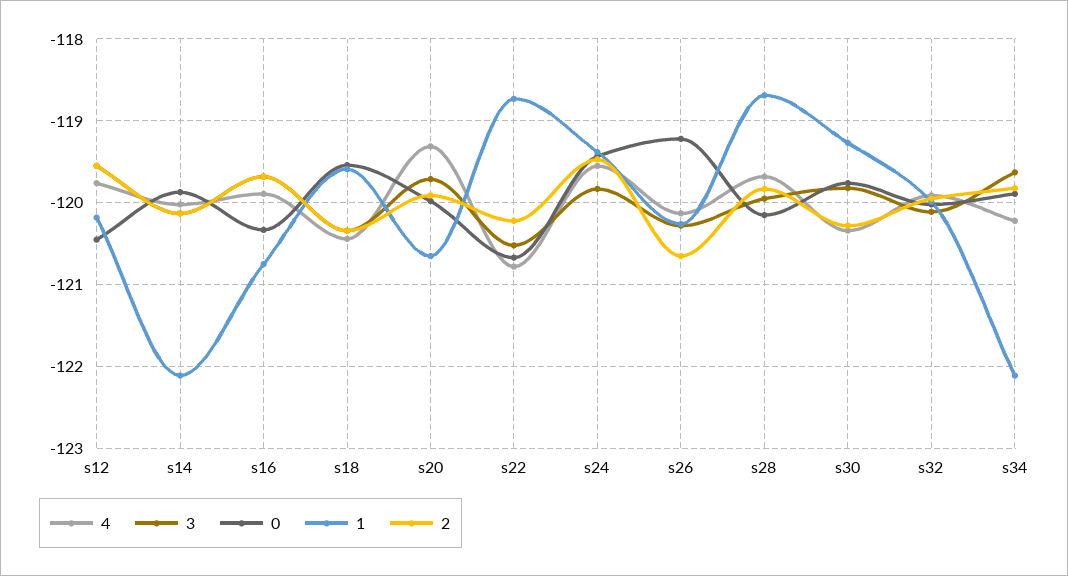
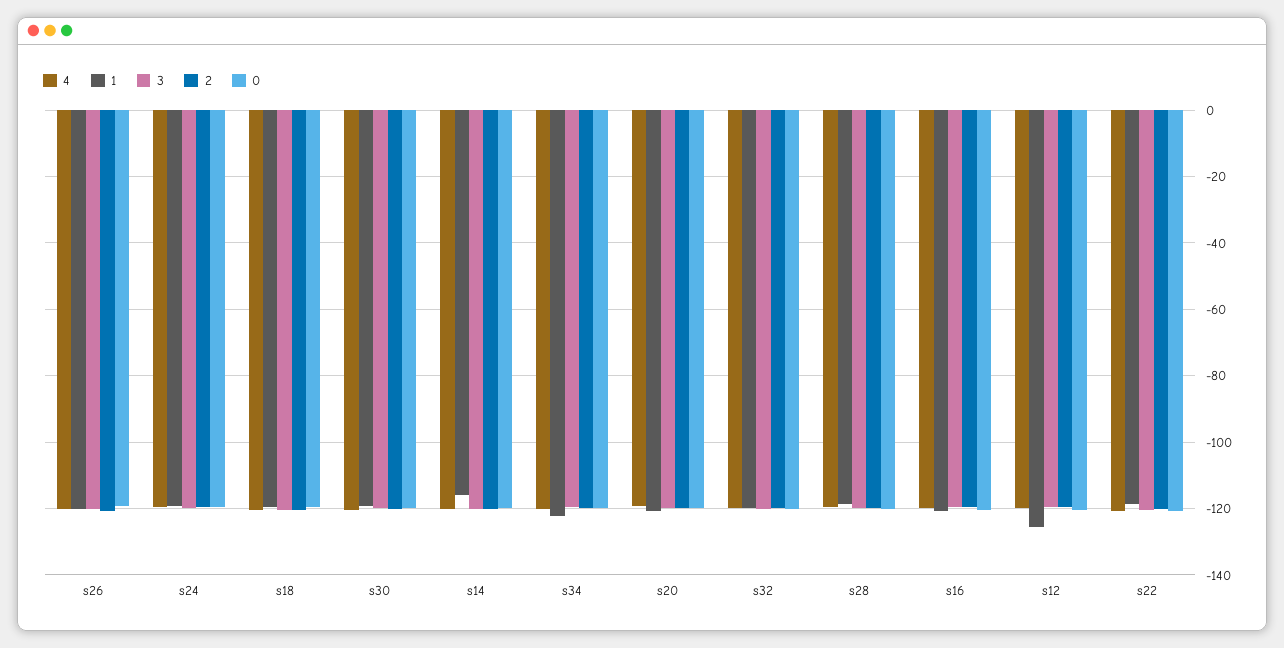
1, s12: -120.2 -> -126
1, s14: -122.1 -> -116

